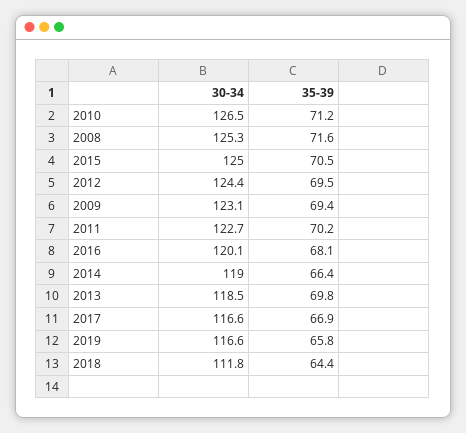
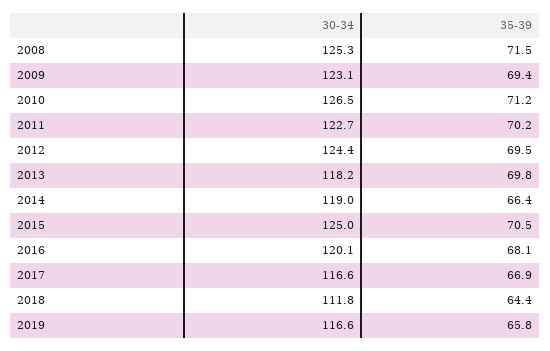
35-39, 2008: 71.6 -> 71.5
30-34, 2013: 118.5 -> 118.2

